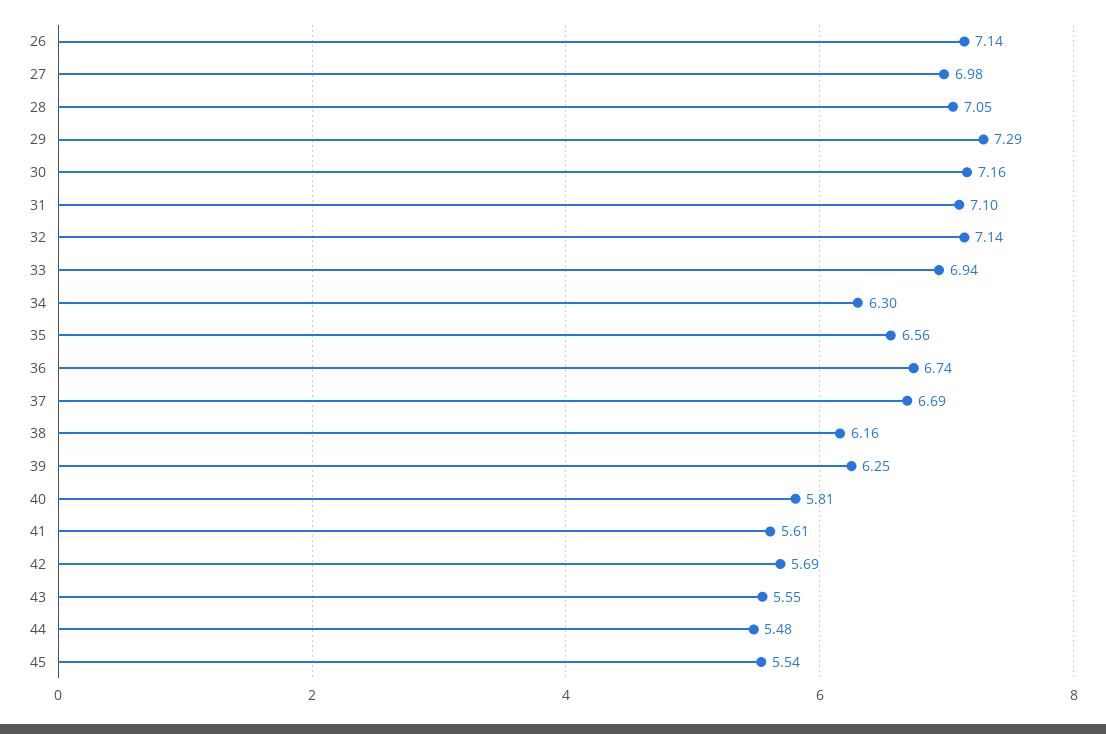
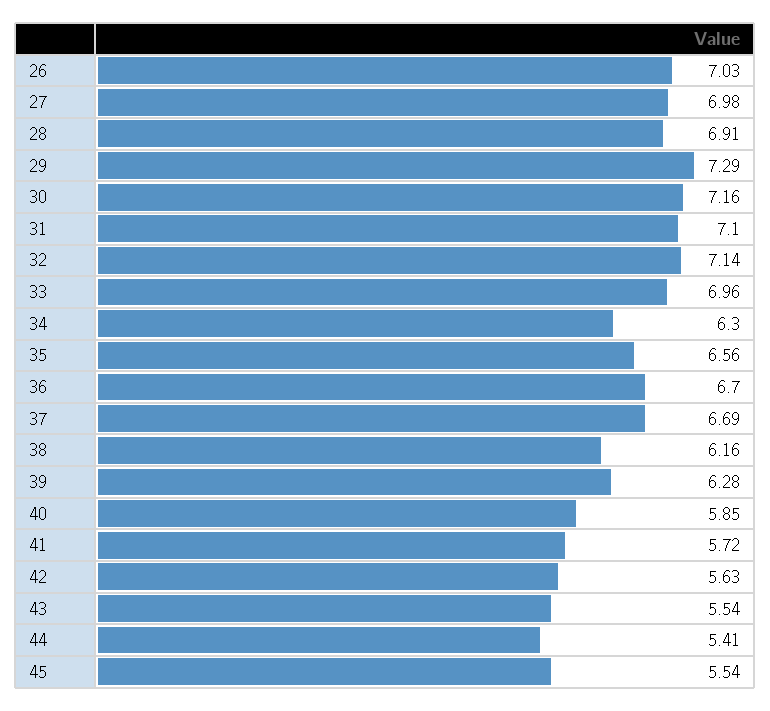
26: 7.14 -> 7.03
28: 7.05 -> 6.91
33: 6.94 -> 6.96
36: 6.74 -> 6.7
39: 6.25 -> 6.28
40: 5.81 -> 5.85
41: 5.61 -> 5.72
42: 5.69 -> 5.63
43: 5.55 -> 5.54
44: 5.48 -> 5.41

